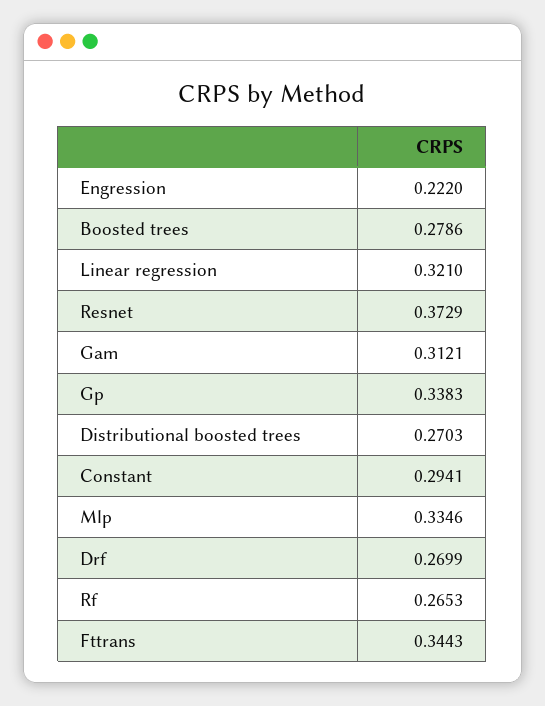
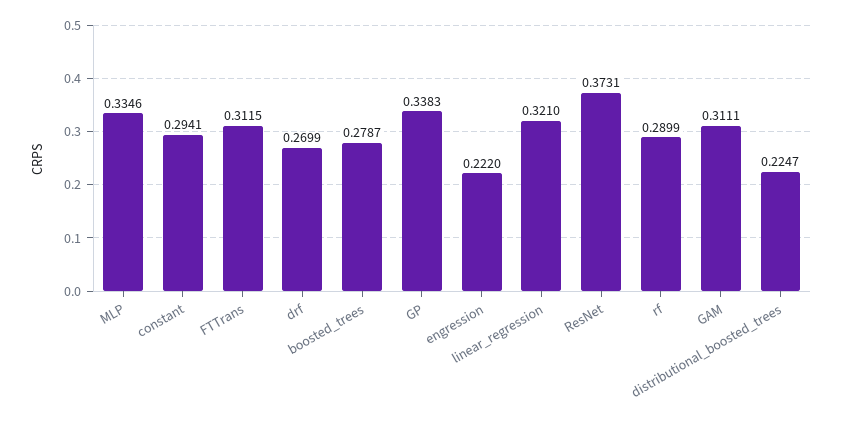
Boosted trees: 0.2786 -> 0.2787
Resnet: 0.3729 -> 0.3731
Gam: 0.3121 -> 0.3111
Distributional boosted trees: 0.2703 -> 0.2247
Rf: 0.2653 -> 0.2899
Fttrans: 0.3443 -> 0.3115

